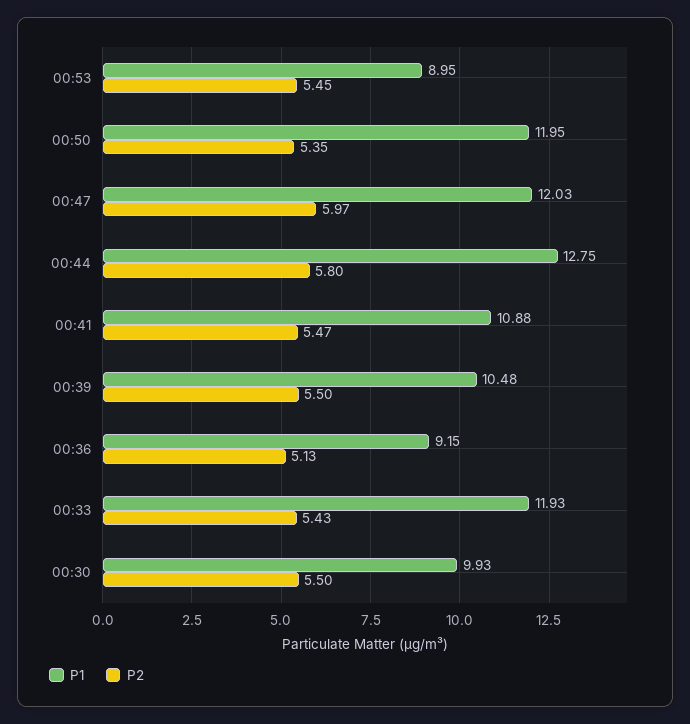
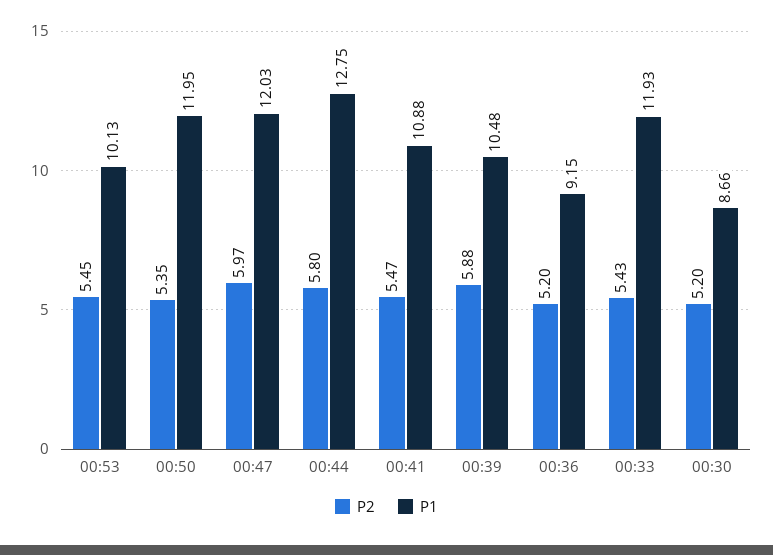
P1, 00:53: 8.95 -> 10.13
P2, 00:39: 5.5 -> 5.88
P2, 00:36: 5.13 -> 5.2
P1, 00:30: 9.93 -> 8.66
P2, 00:30: 5.5 -> 5.2

